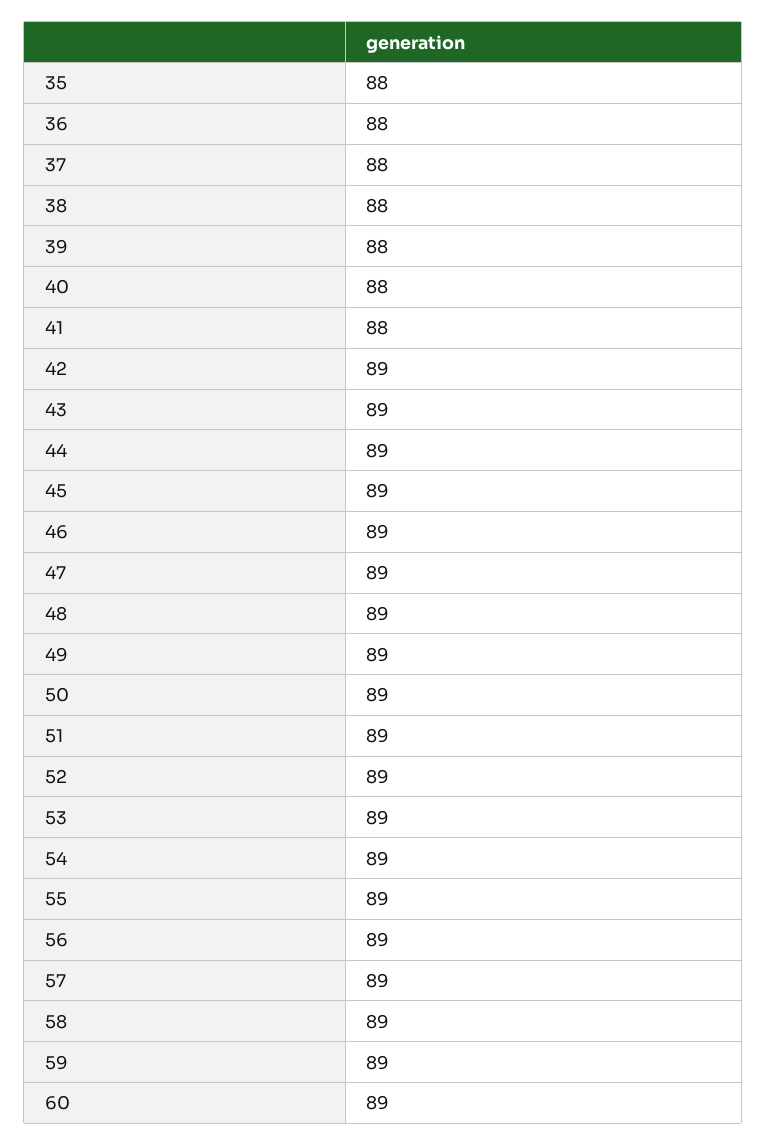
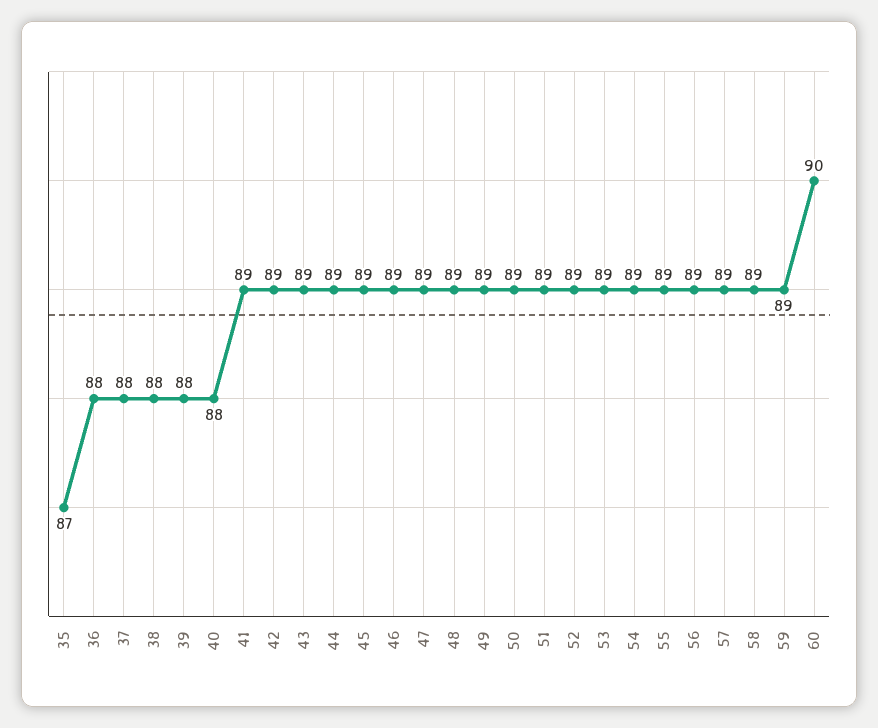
35: 88 -> 87
41: 88 -> 89
60: 89 -> 90

